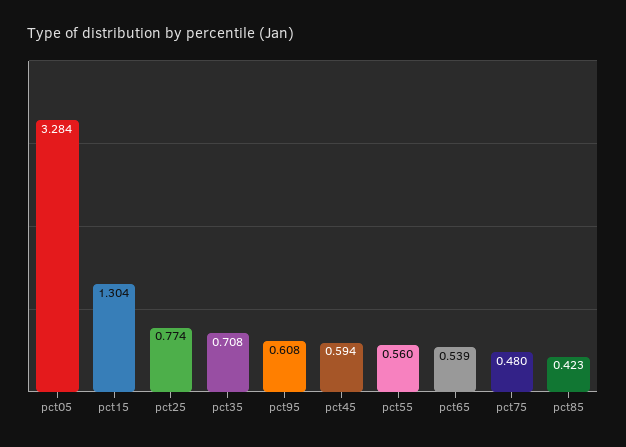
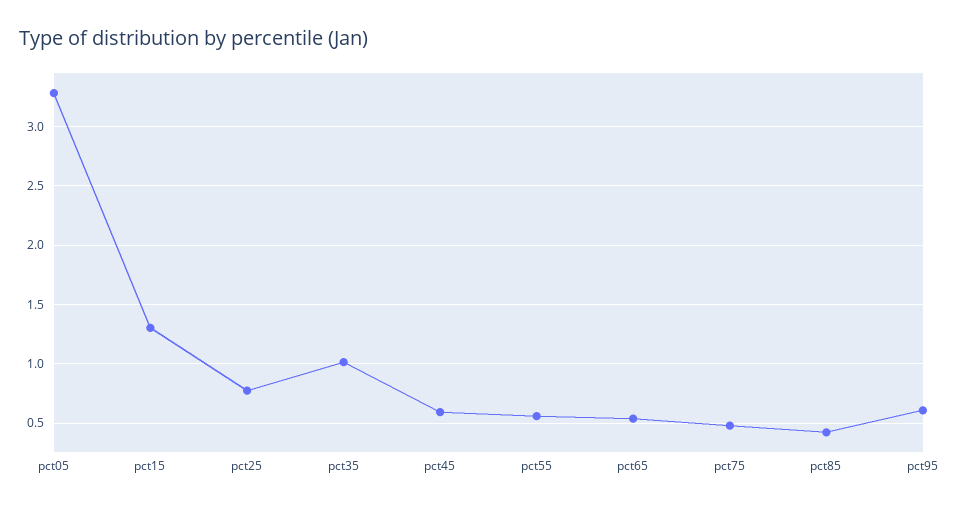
pct35: 0.708 -> 1

